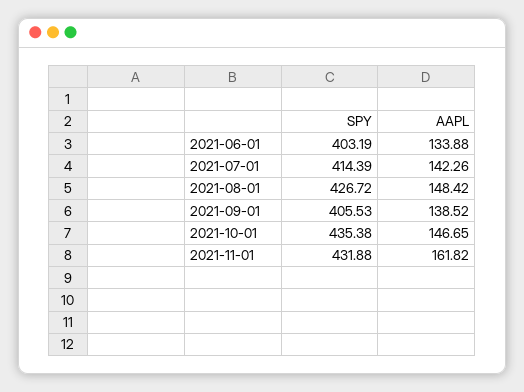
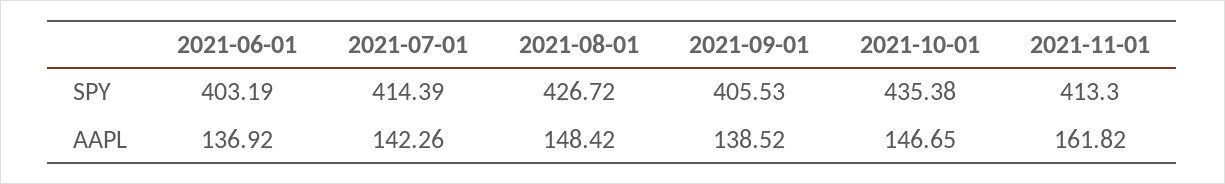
AAPL, 2021-06-01: 133.88 -> 136.92
SPY, 2021-11-01: 431.88 -> 413.3

